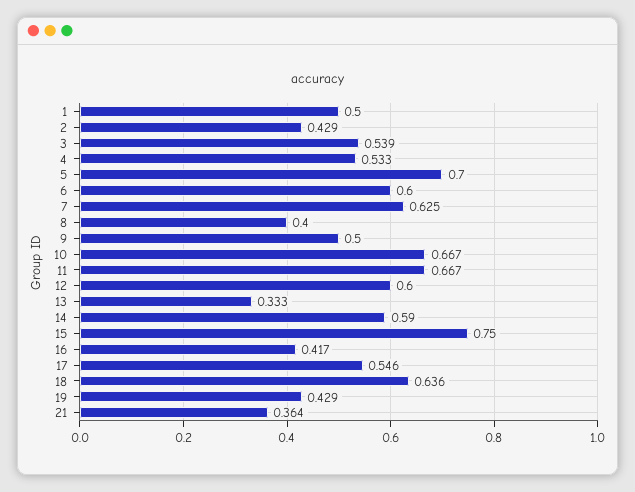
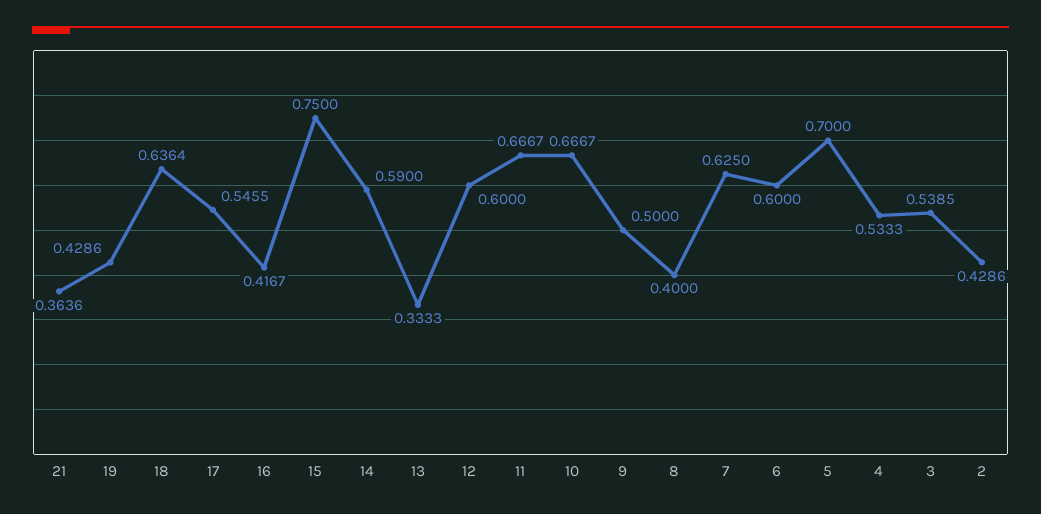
1: 0.5 -> none

